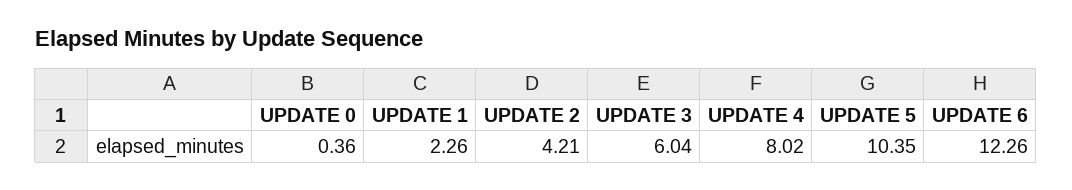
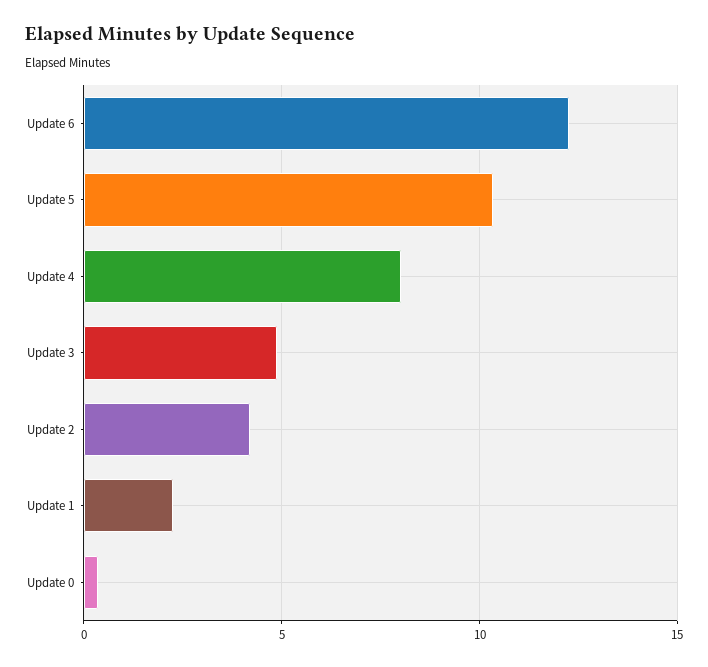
UPDATE 3: 6.04 -> 5

